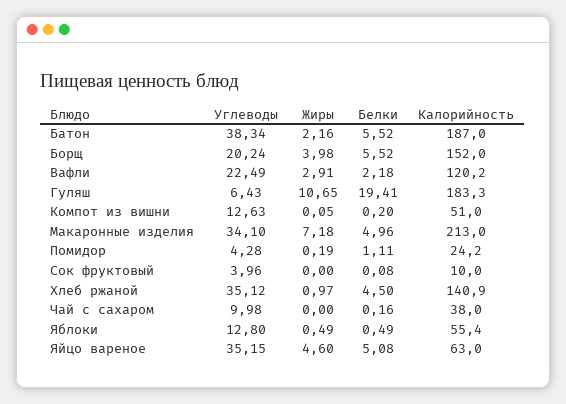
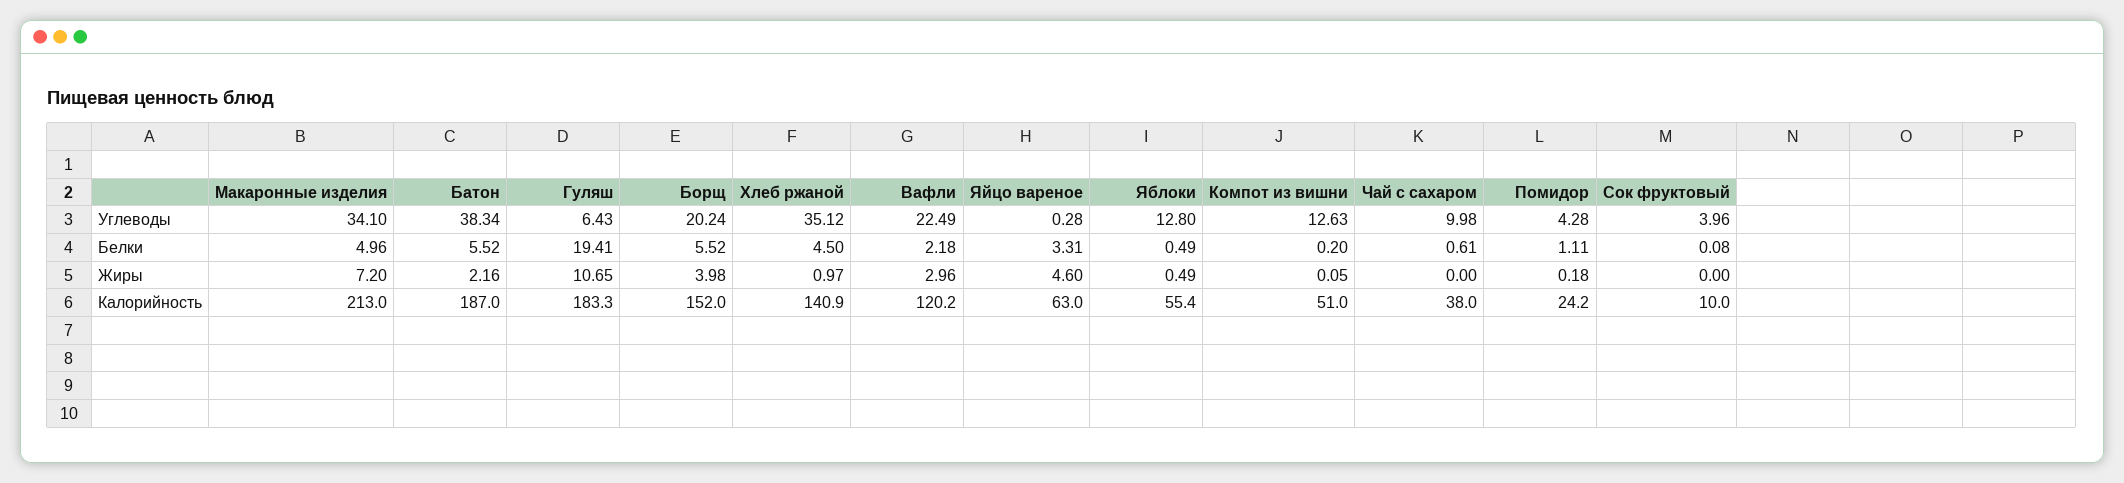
Жиры, Вафли: 2.91 -> 2.96
Жиры, Макаронные изделия: 7.18 -> 7.2
Жиры, Помидор: 0.19 -> 0.18
Белки, Чай с сахаром: 0.16 -> 0.61
Углеводы, Яйцо вареное: 35.15 -> 0.28
Белки, Яйцо вареное: 5.08 -> 3.31

